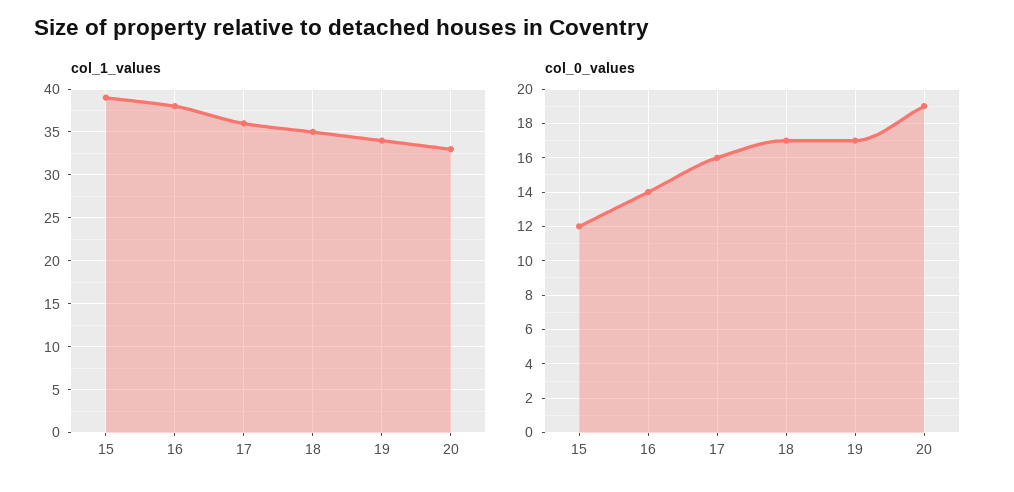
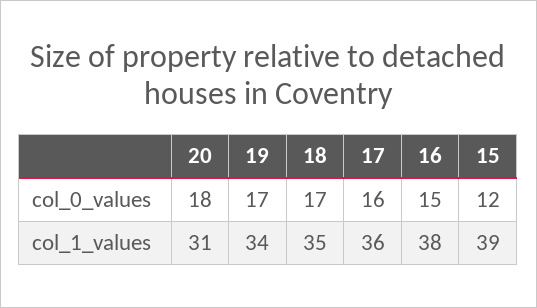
col_1_values, 20: 33 -> 31
col_0_values, 16: 14 -> 15
col_0_values, 20: 19 -> 18

